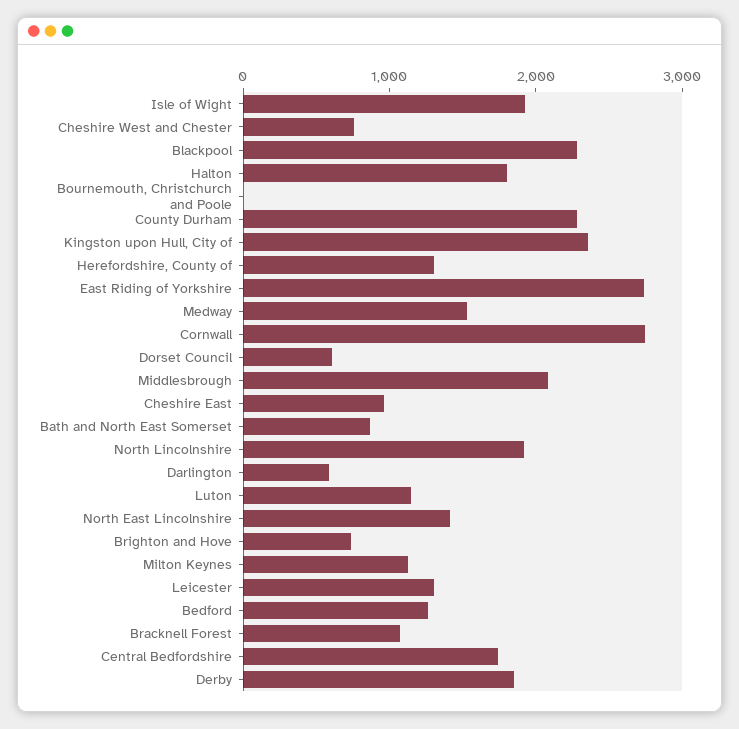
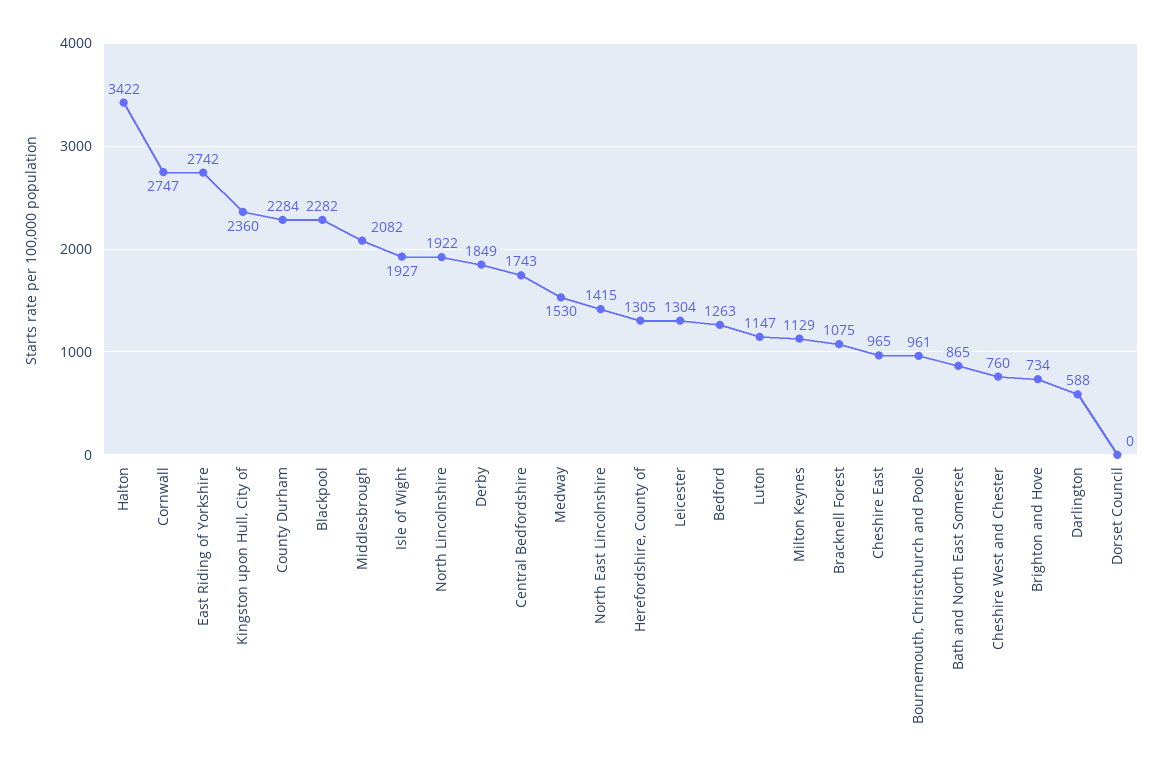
Halton: 1800 -> 3422
Bournemouth, Christchurch and Poole: 0 -> 961
Dorset Council: 600 -> 0

